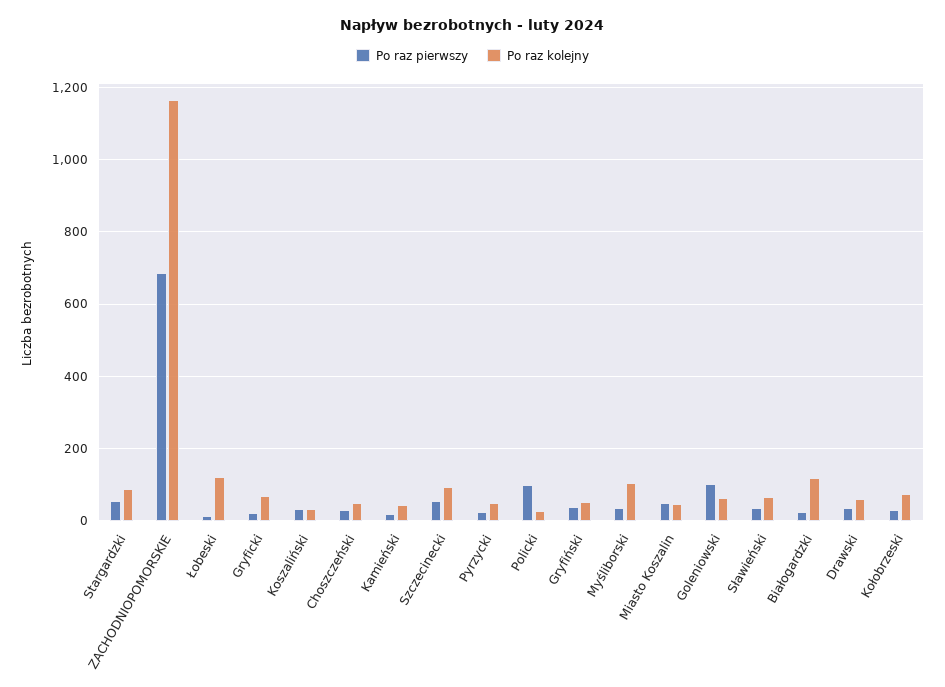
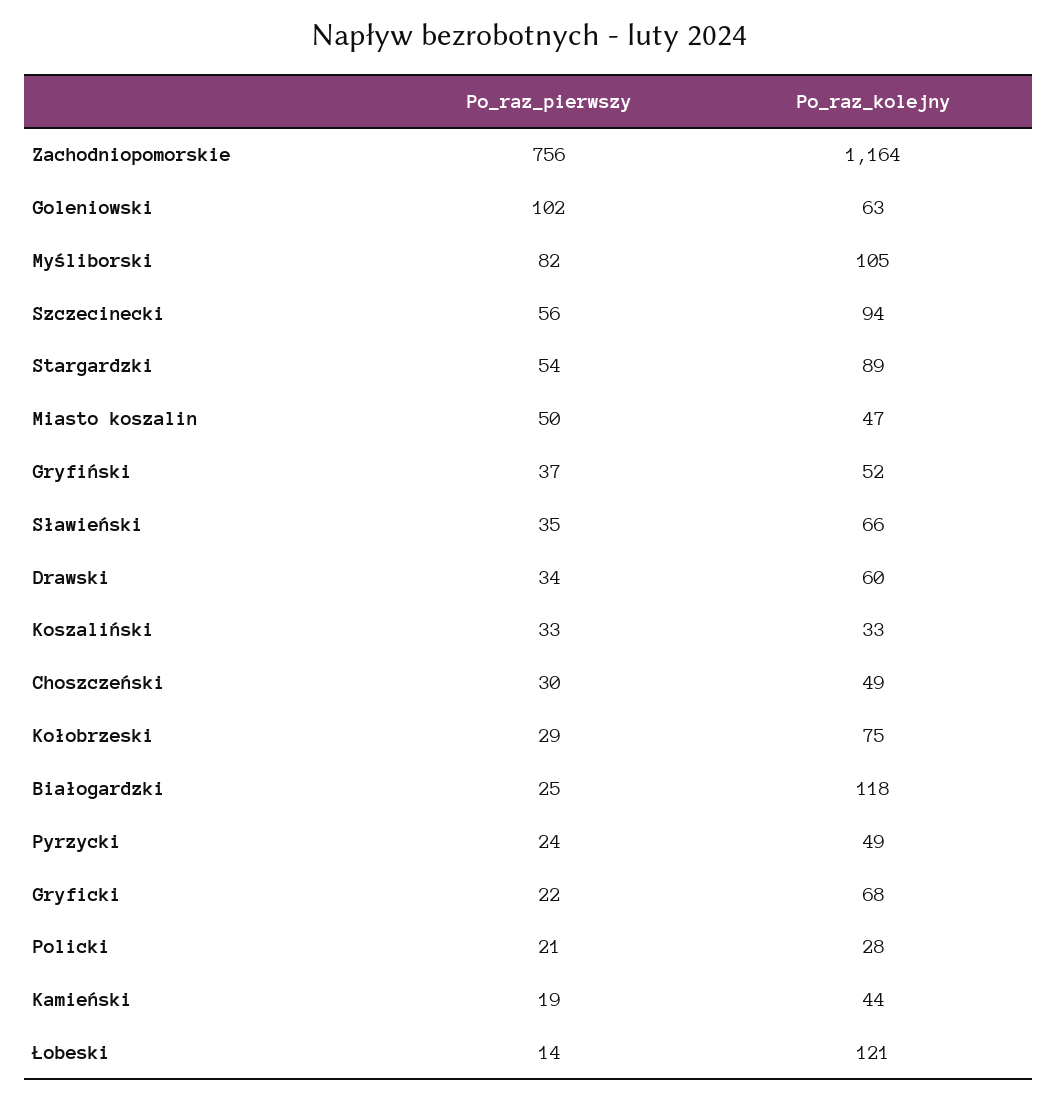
Po raz pierwszy, ZACHODNIOPOMORSKIE: 680 -> 756
Po raz pierwszy, Policki: 100 -> 21
Po raz pierwszy, Myśliborski: 40 -> 82

